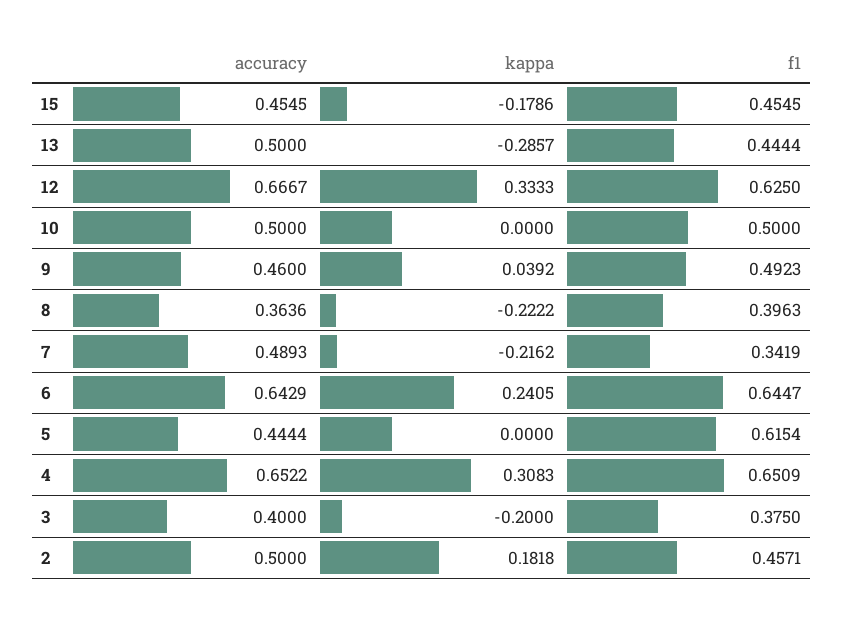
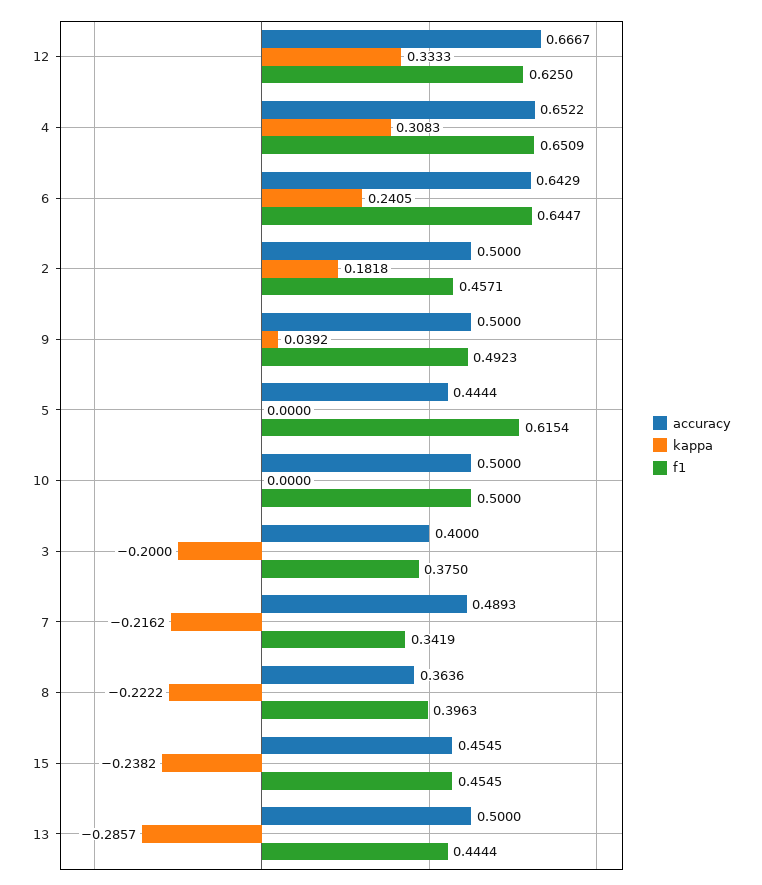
kappa, 15: -0.1786 -> -0.2382
accuracy, 9: 0.46 -> 0.5

